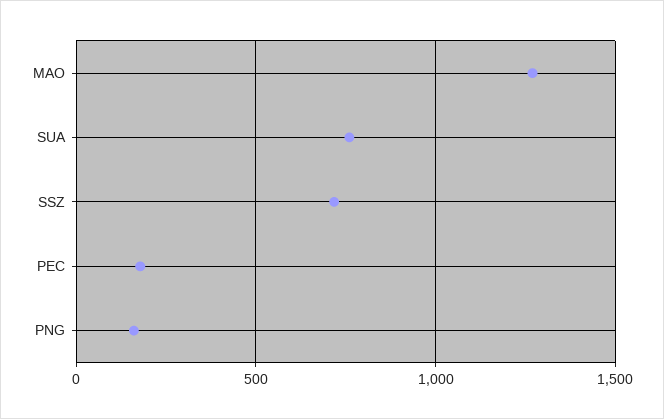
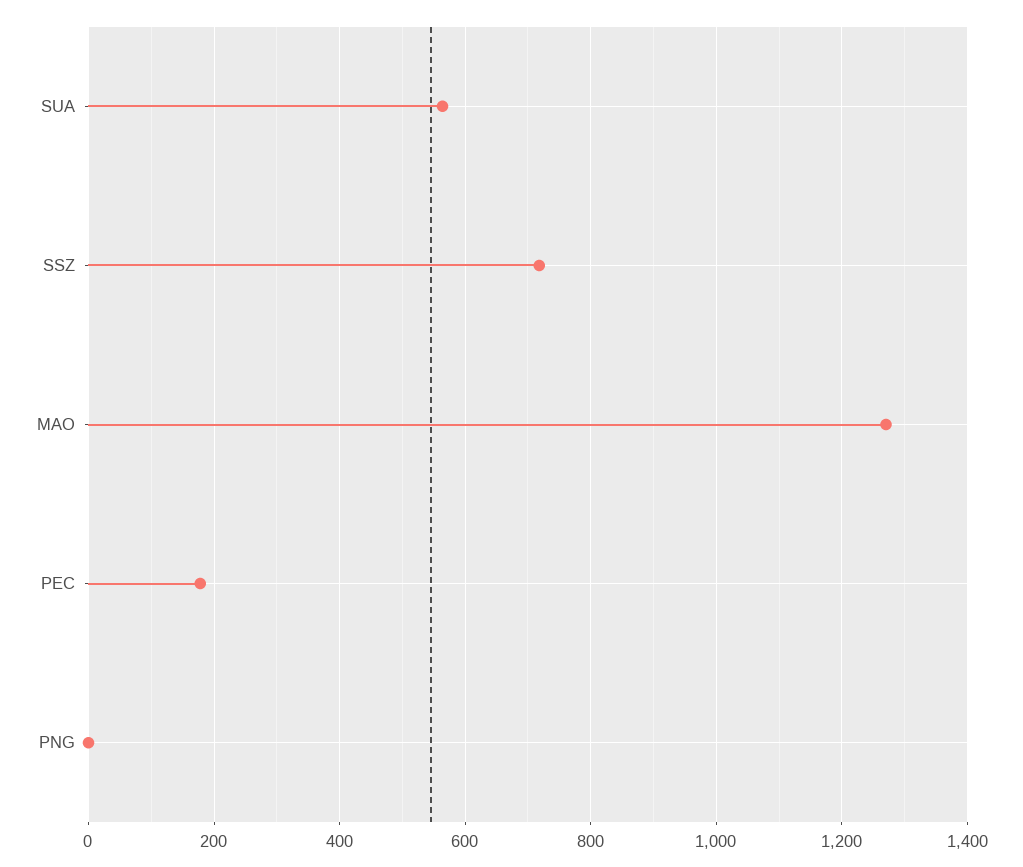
SUA: 750 -> 560
PNG: 150 -> 0

